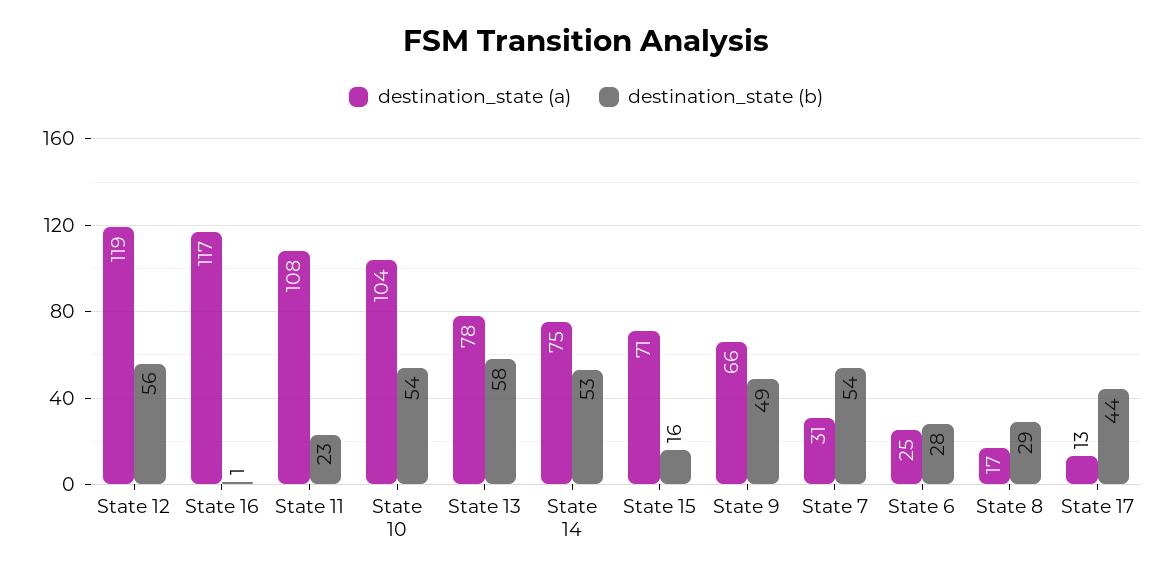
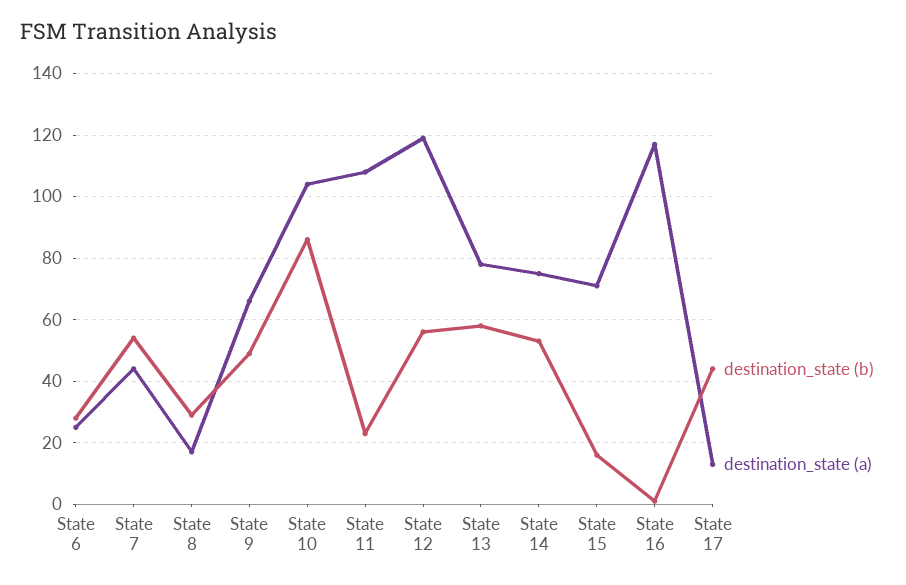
destination_state (b), State 10: 54 -> 85
destination_state (a), State 7: 31 -> 45

